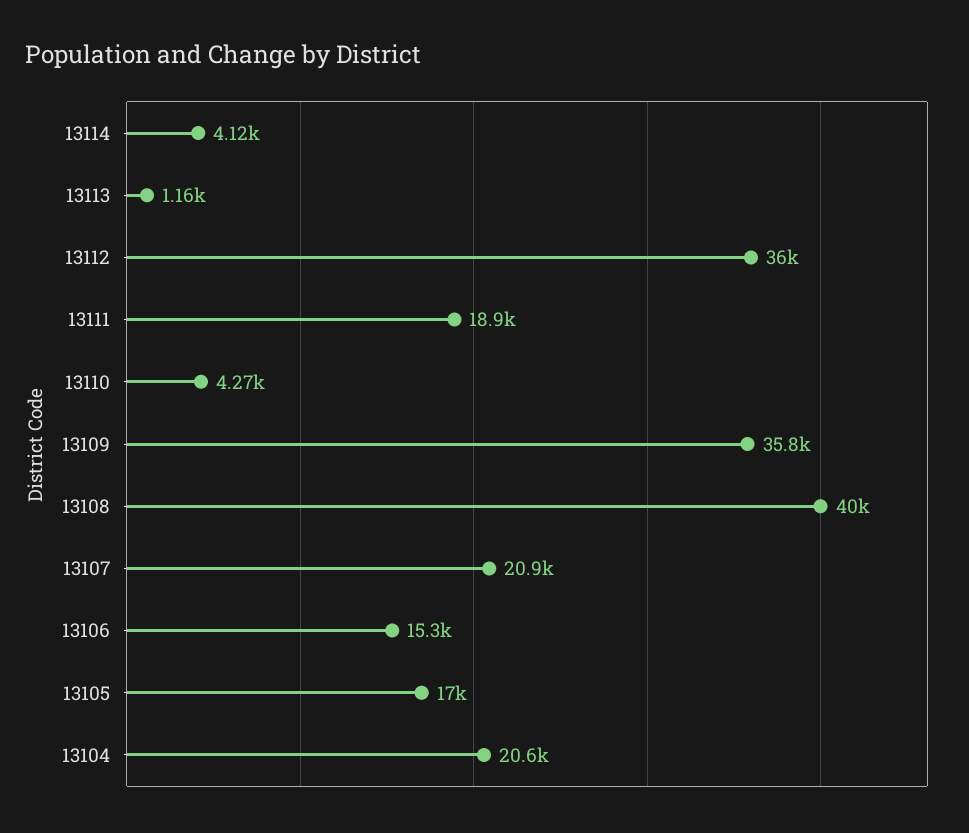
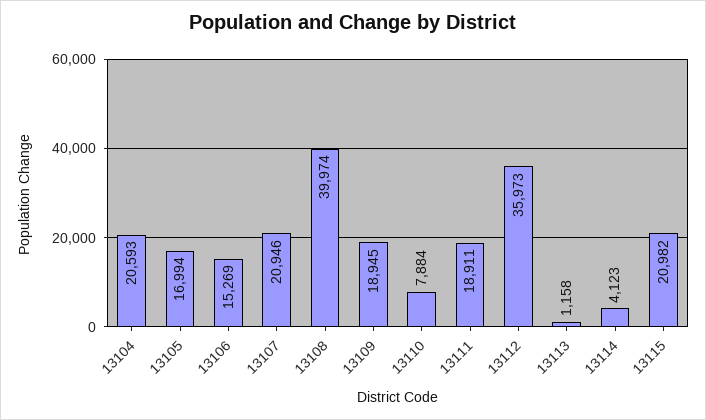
13110: 4270 -> 7884
13109: 35800 -> 18945
13115: none -> 20982

